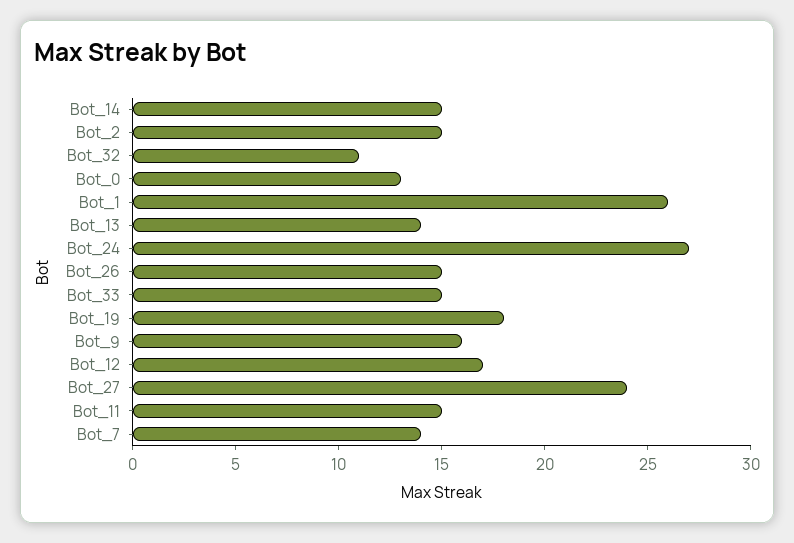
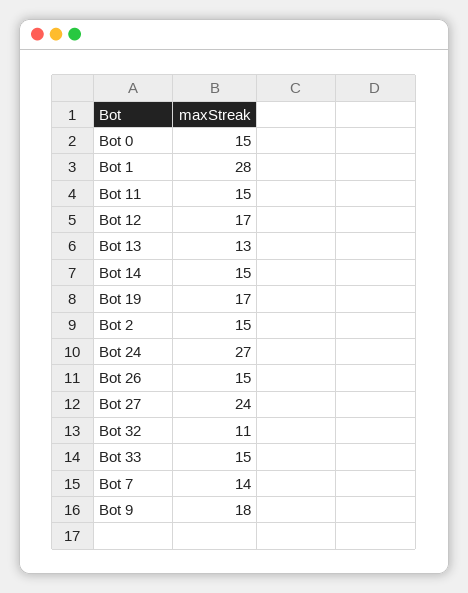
Bot_0: 13 -> 15
Bot_1: 26 -> 28
Bot_13: 14 -> 13
Bot_19: 18 -> 17
Bot_9: 16 -> 18

